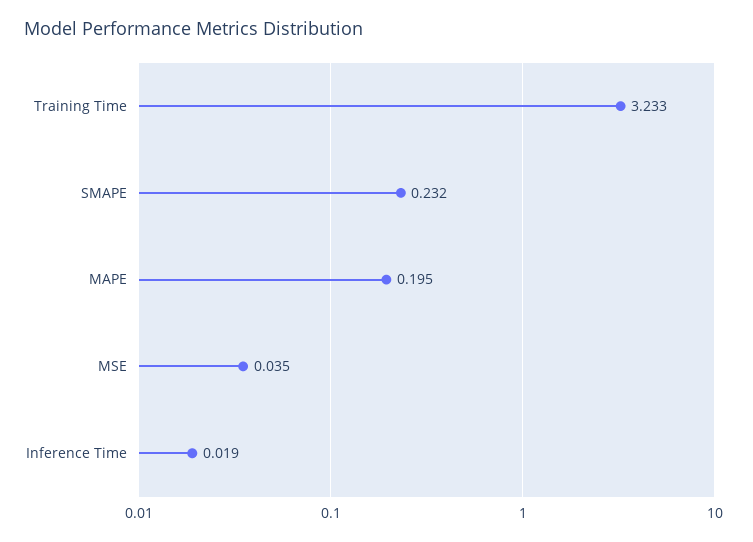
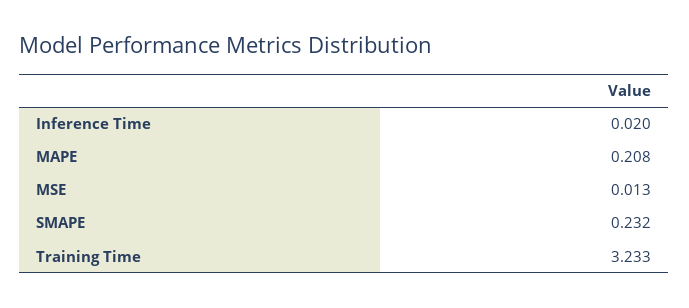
MAPE: 0.195 -> 0.208
MSE: 0.035 -> 0.013
Inference Time: 0.019 -> 0.02

